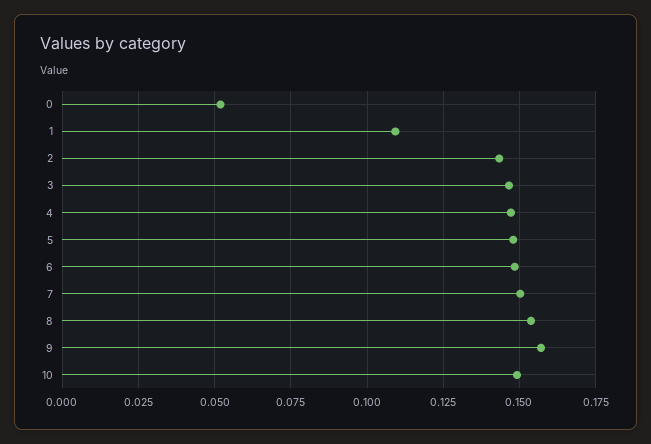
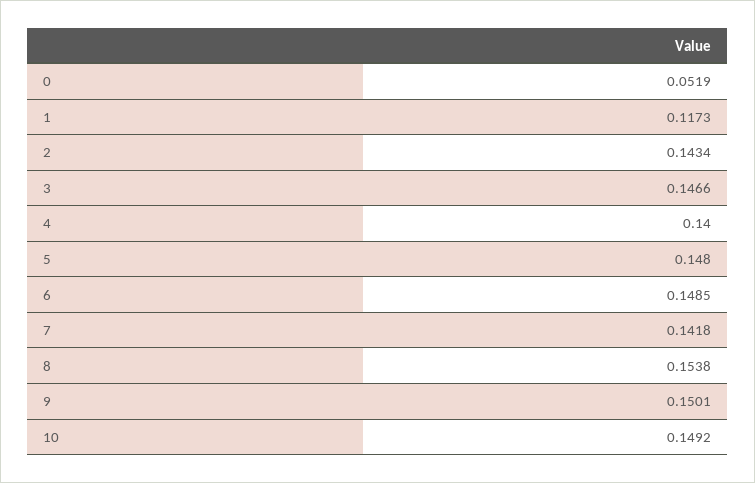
1: 0.11 -> 0.1173
4: 0.1475 -> 0.14
7: 0.15 -> 0.1418
9: 0.1575 -> 0.1501

